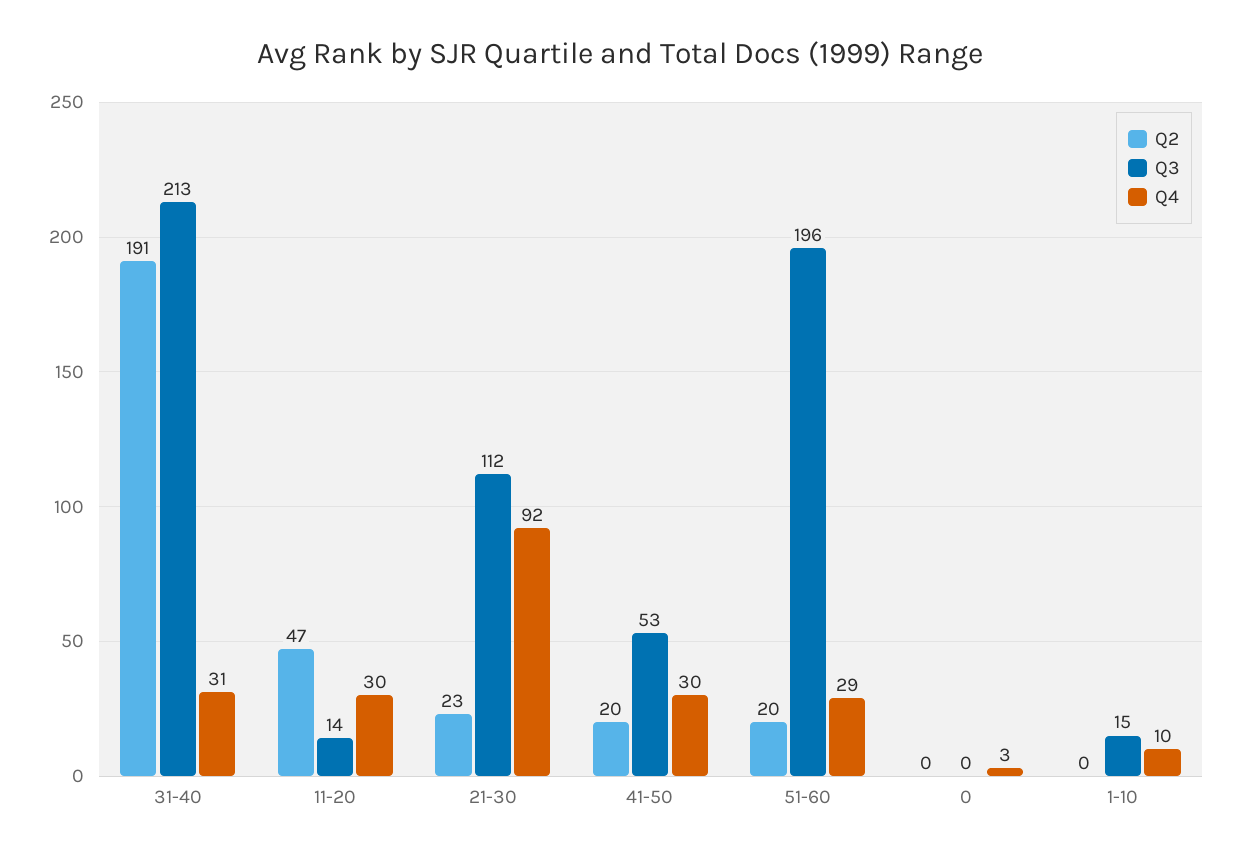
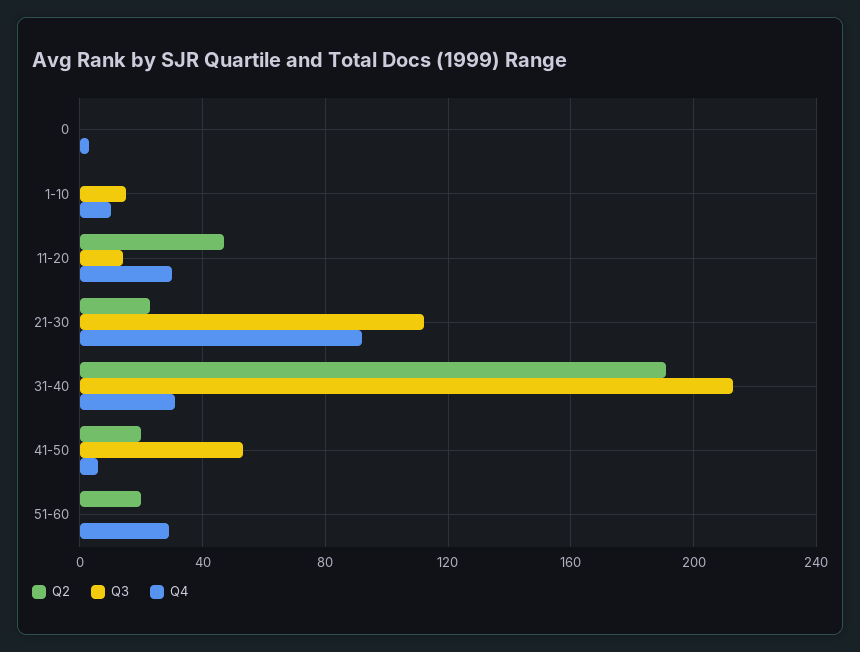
Q4, 41-50: 30 -> 5
Q3, 51-60: 196 -> 0

